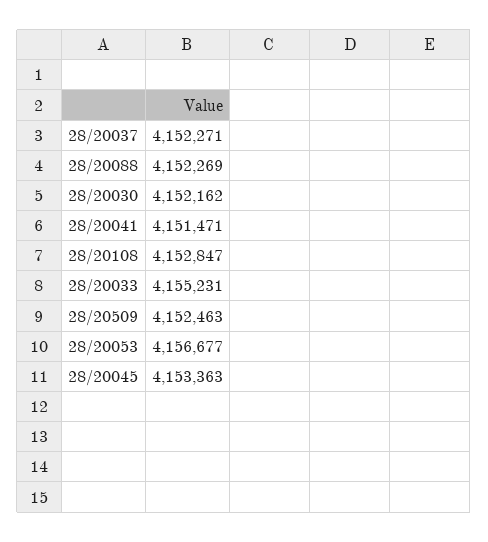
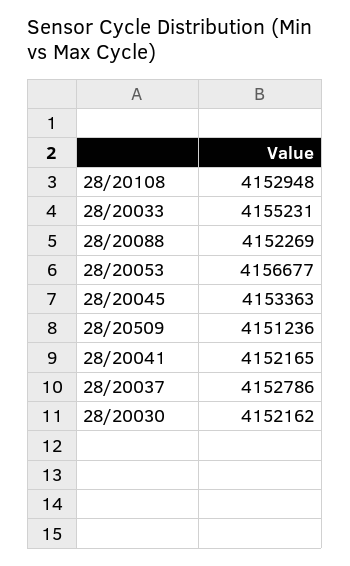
28/20037: 4152271 -> 4152786
28/20041: 4151471 -> 4152165
28/20108: 4152847 -> 4152948
28/20509: 4152463 -> 4151236

